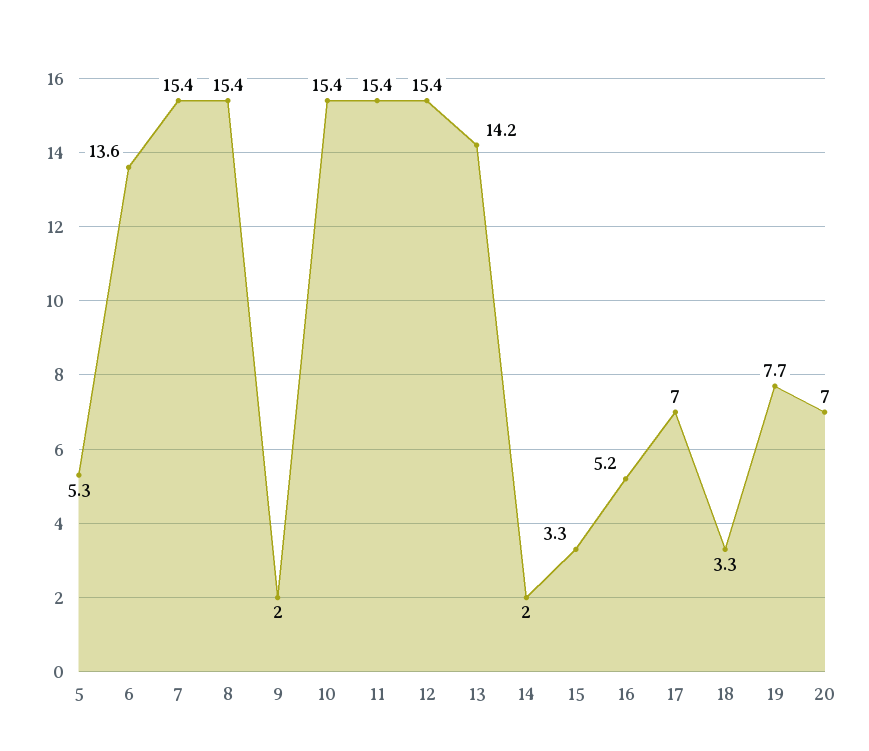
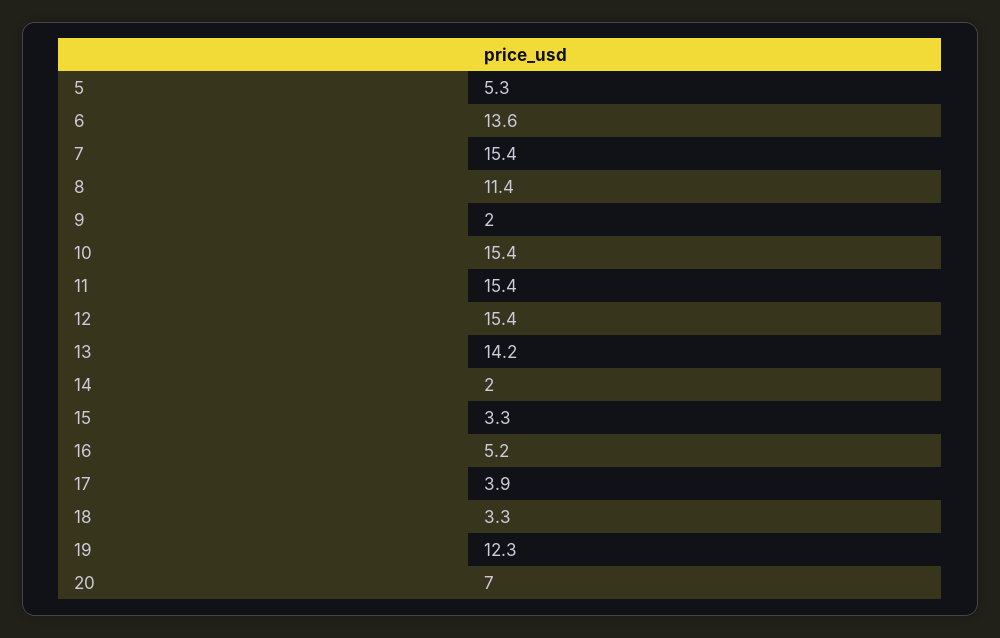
8: 15.4 -> 11.4
17: 7 -> 3.9
19: 7.7 -> 12.3

